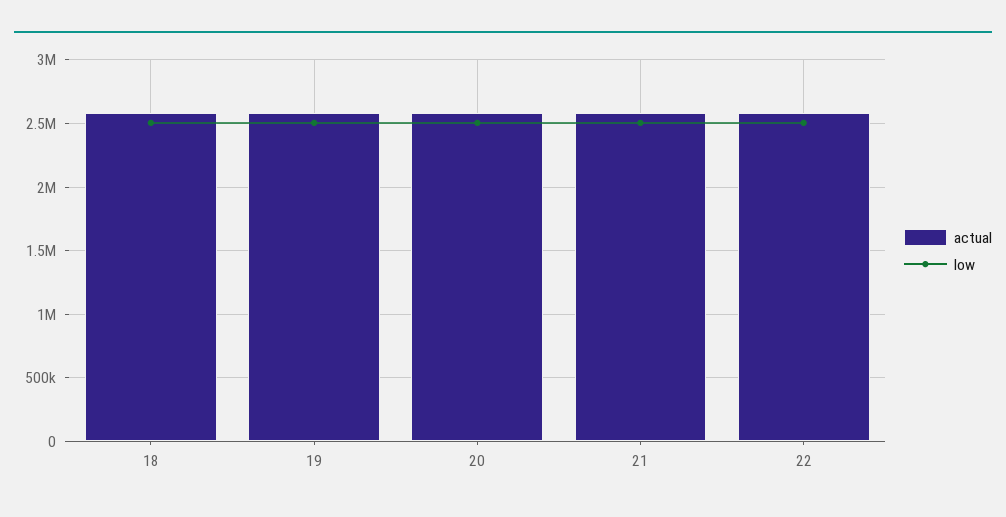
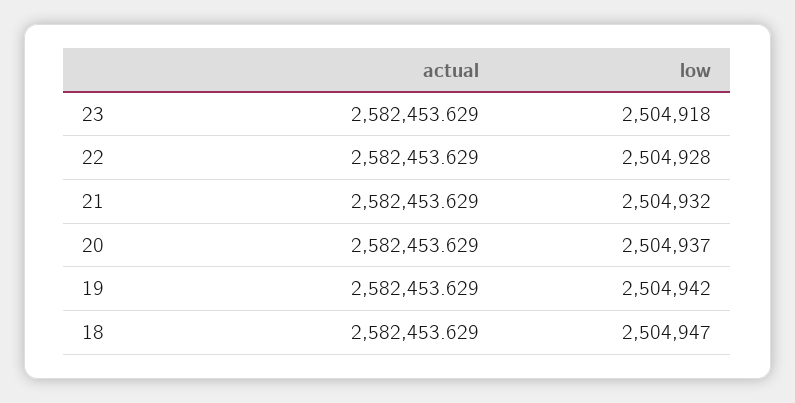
actual, 23: none -> 2582453.629
low, 23: none -> 2504918

